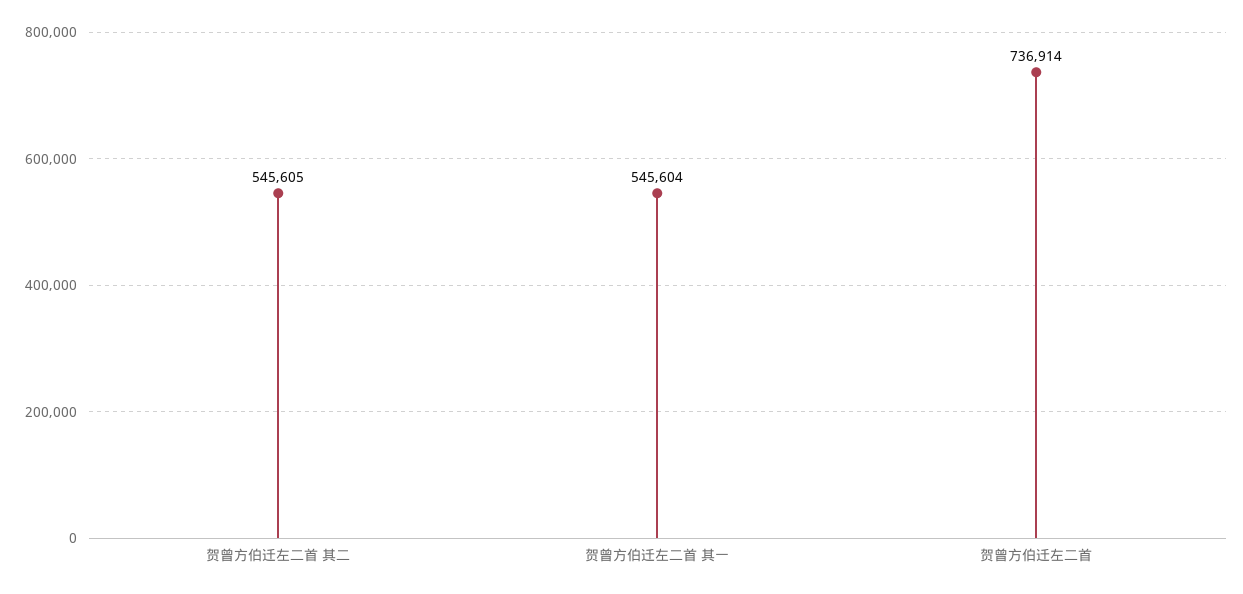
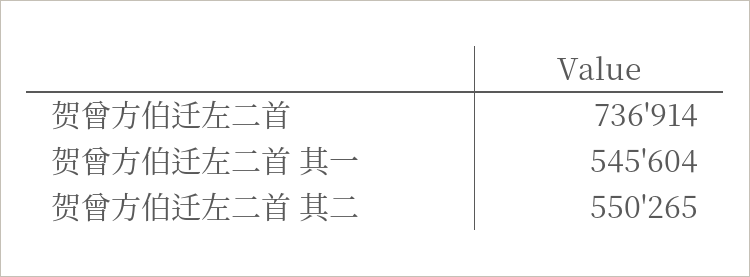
贺曾方伯迁左二首 其二: 545605 -> 550265

